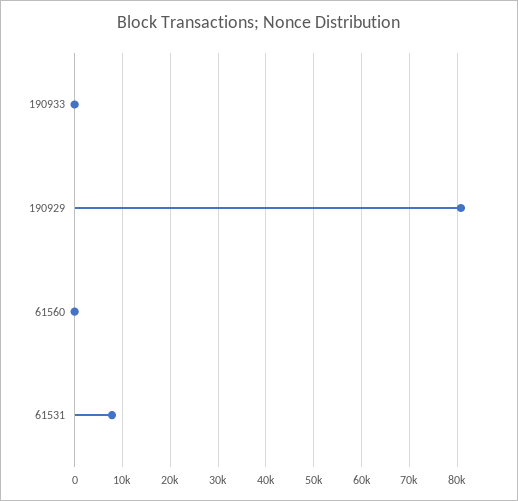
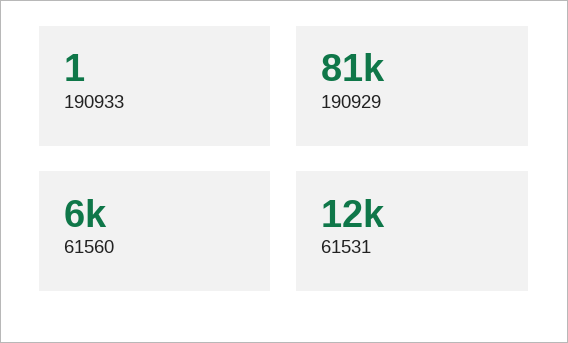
61560: 0 -> 6000
61531: 8000 -> 12000

